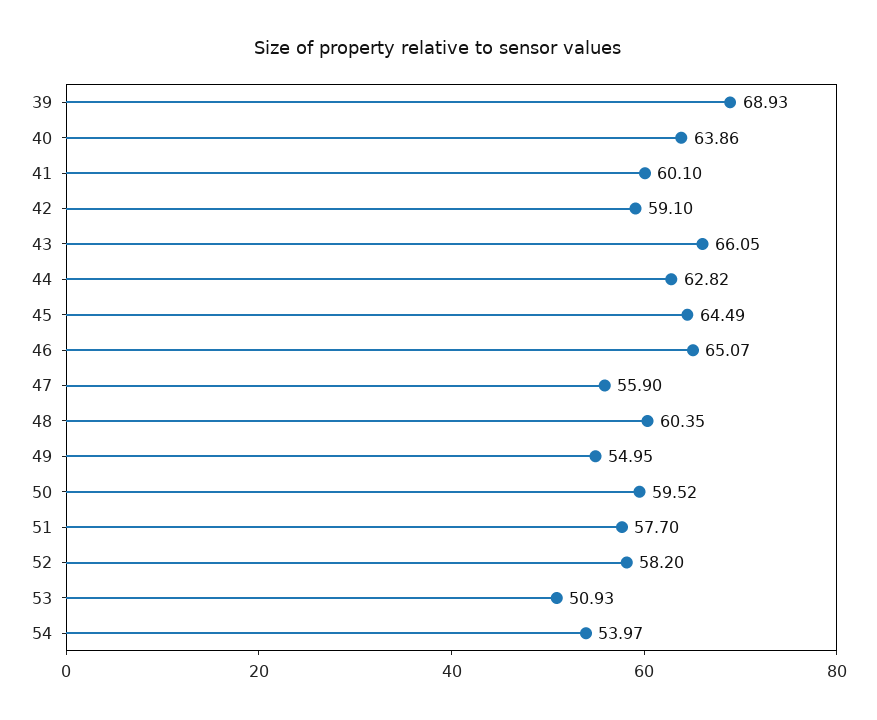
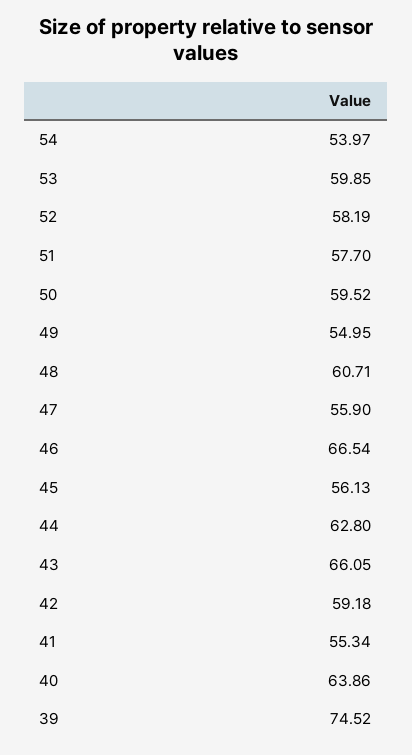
39: 68.93 -> 74.52
41: 60.1 -> 55.34
42: 59.1 -> 59.18
44: 62.82 -> 62.8
45: 64.49 -> 56.13
46: 65.07 -> 66.54
48: 60.35 -> 60.71
52: 58.2 -> 58.19
53: 50.93 -> 59.85

